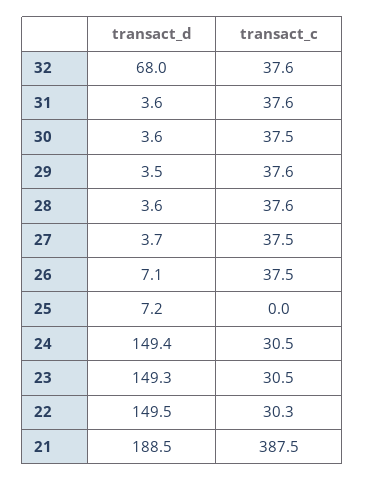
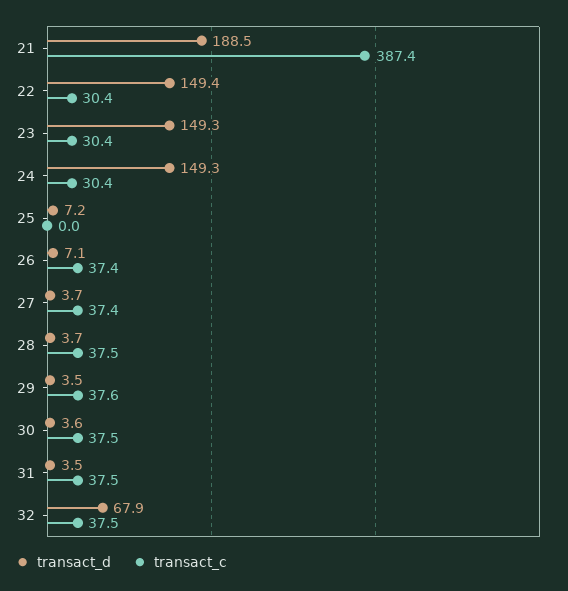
transact_d, 32: 68 -> 67.9
transact_c, 32: 37.6 -> 37.5
transact_d, 31: 3.6 -> 3.5
transact_c, 31: 37.6 -> 37.5
transact_d, 28: 3.6 -> 3.7
transact_c, 28: 37.6 -> 37.5
transact_c, 27: 37.5 -> 37.4
transact_c, 26: 37.5 -> 37.4
transact_d, 24: 149.4 -> 149.3
transact_c, 24: 30.5 -> 30.4
transact_c, 23: 30.5 -> 30.4
transact_d, 22: 149.5 -> 149.4
transact_c, 22: 30.3 -> 30.4
transact_c, 21: 387.5 -> 387.4

